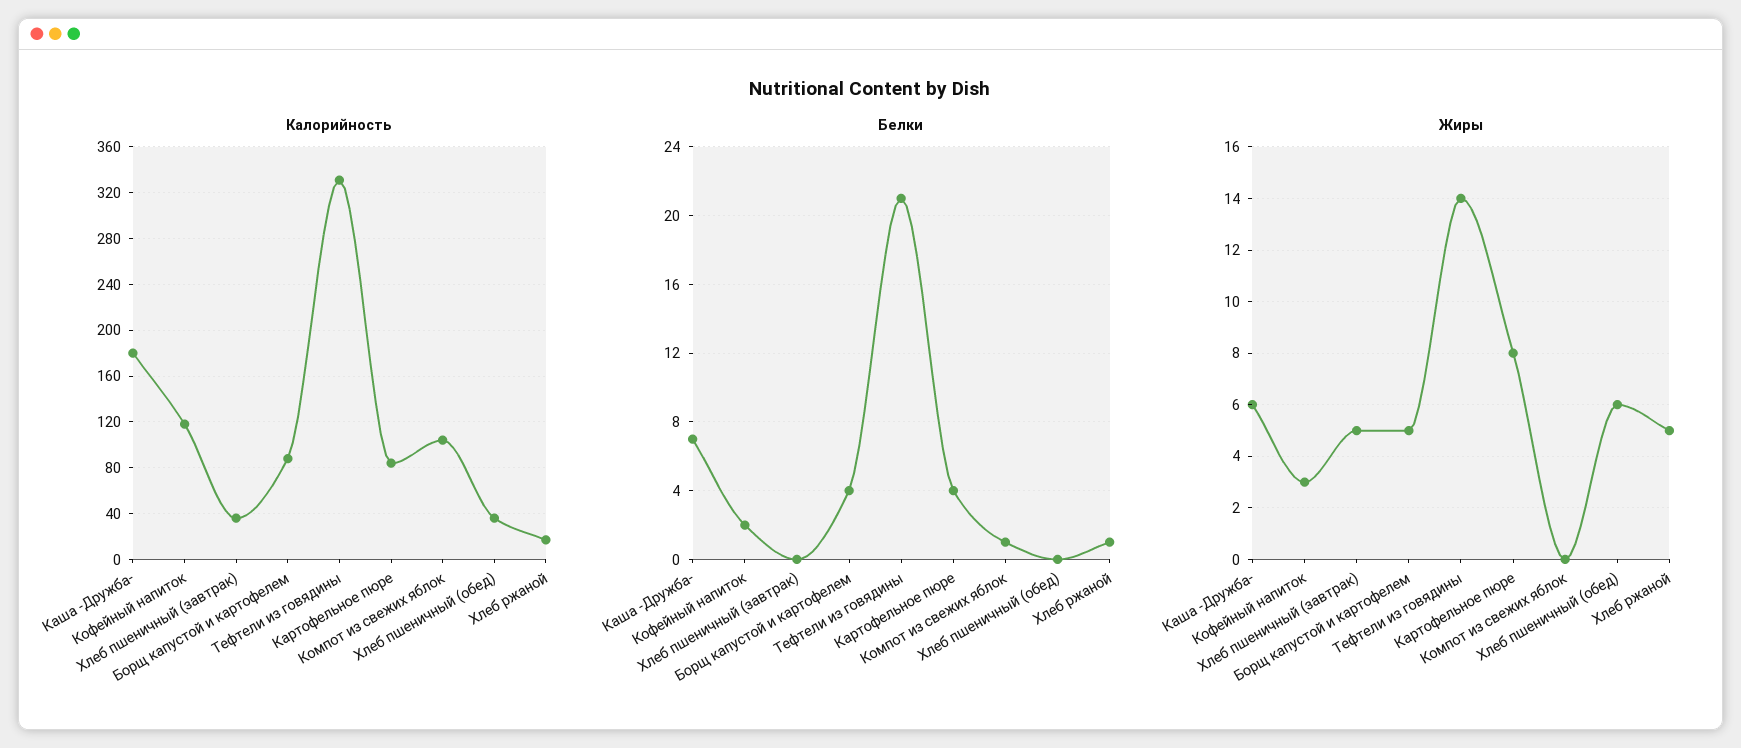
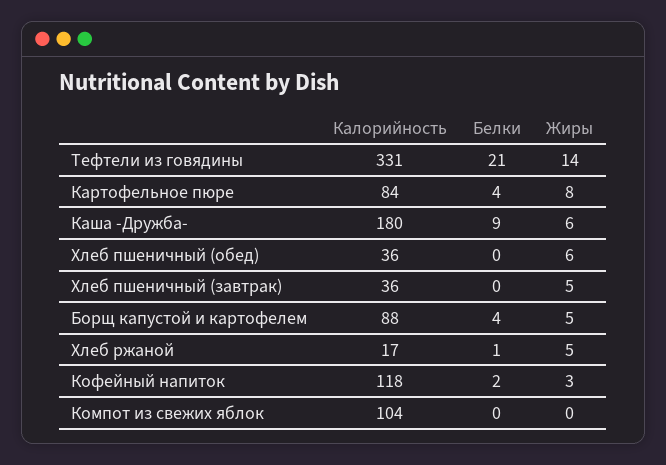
Белки, Каша -Дружба-: 7 -> 9
Белки, Компот из свежих яблок: 1 -> 0

